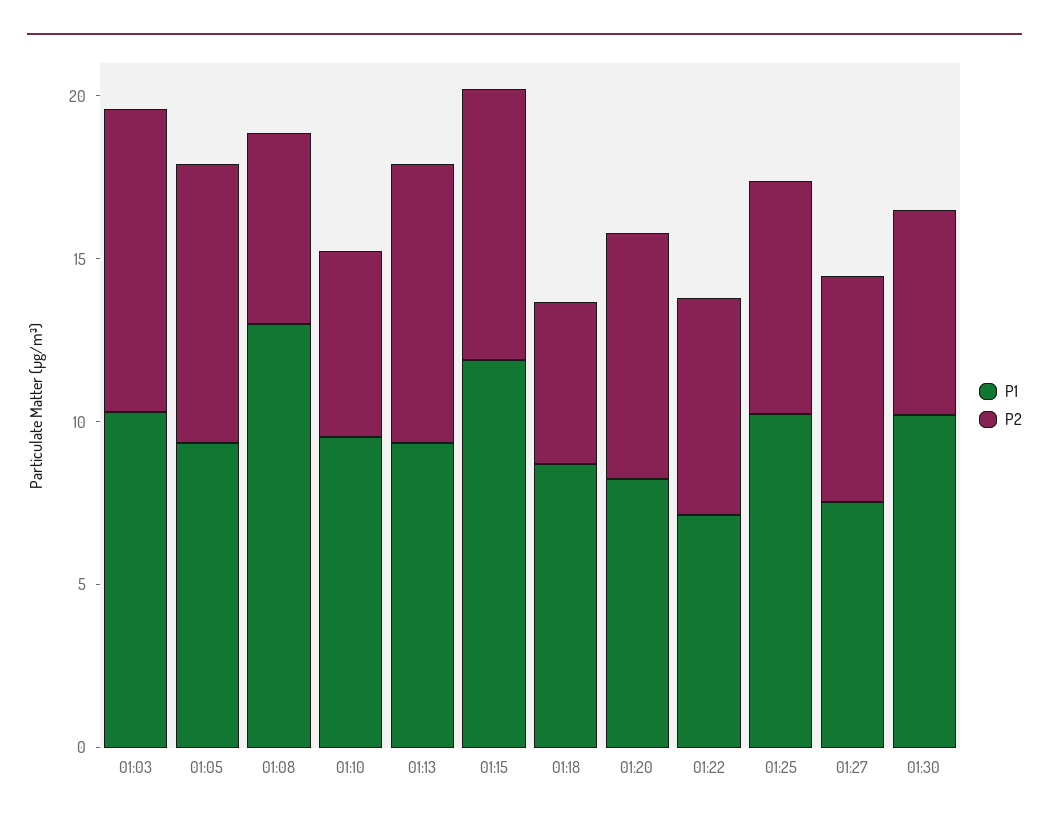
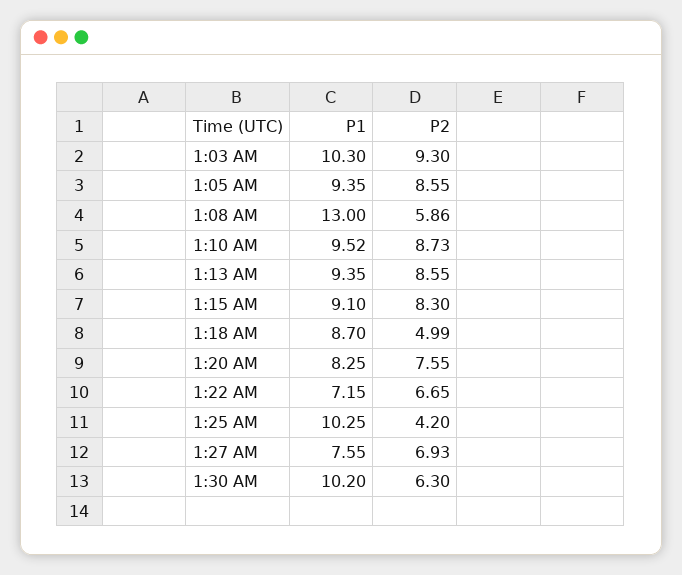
P2, 01:10: 6 -> 8.73
P1, 01:15: 12 -> 9.1
P2, 01:25: 7 -> 4.2

